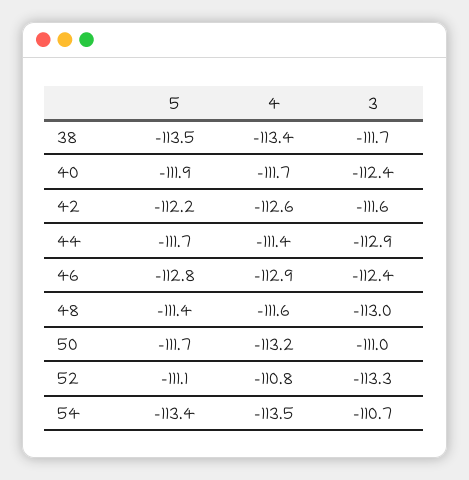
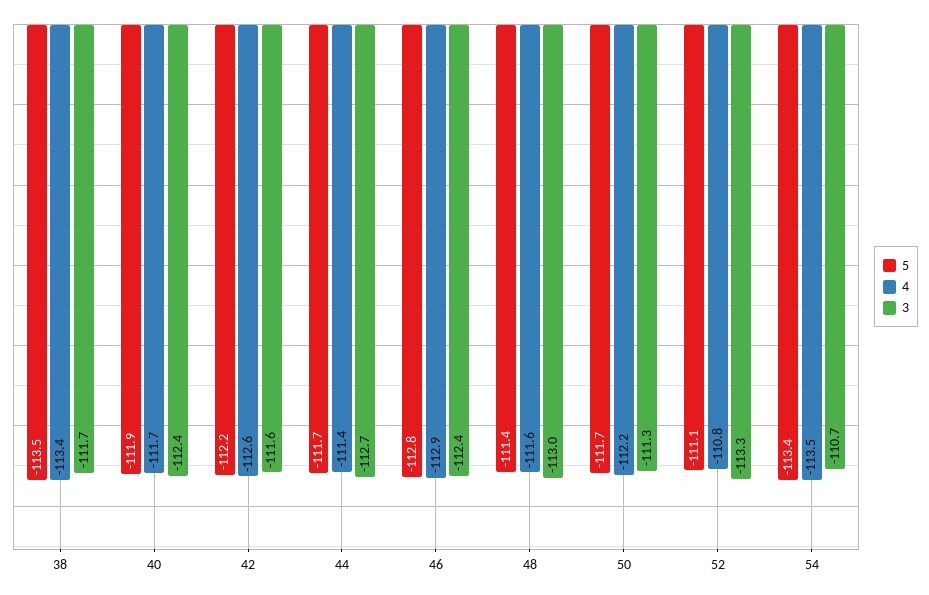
3, 44: -112.9 -> -112.7
4, 50: -113.2 -> -112.2
3, 50: -111 -> -111.3

